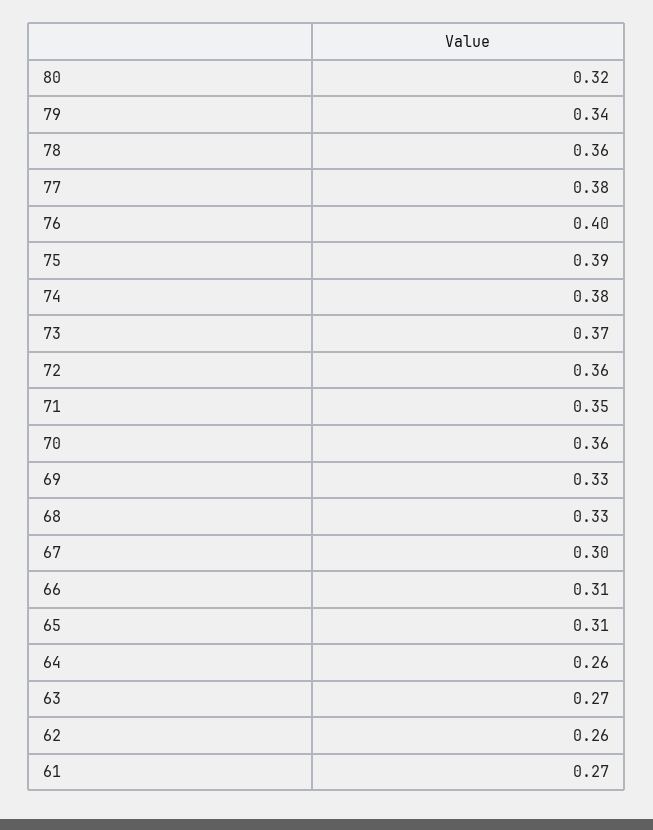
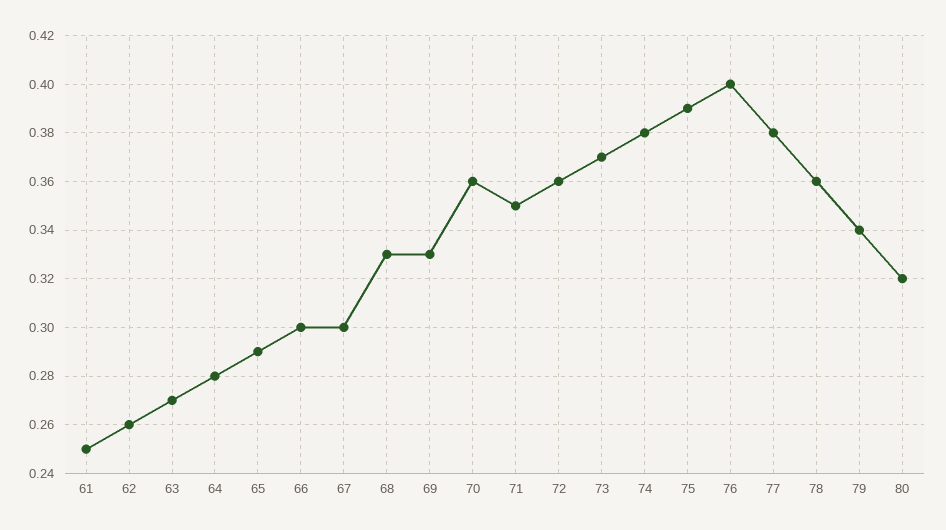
66: 0.31 -> 0.3
65: 0.31 -> 0.29
64: 0.26 -> 0.28
61: 0.27 -> 0.25

